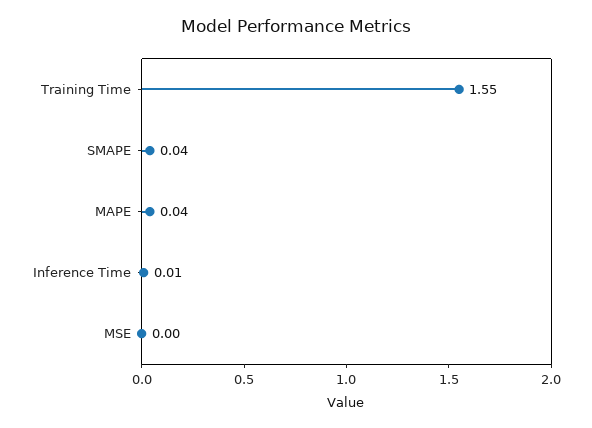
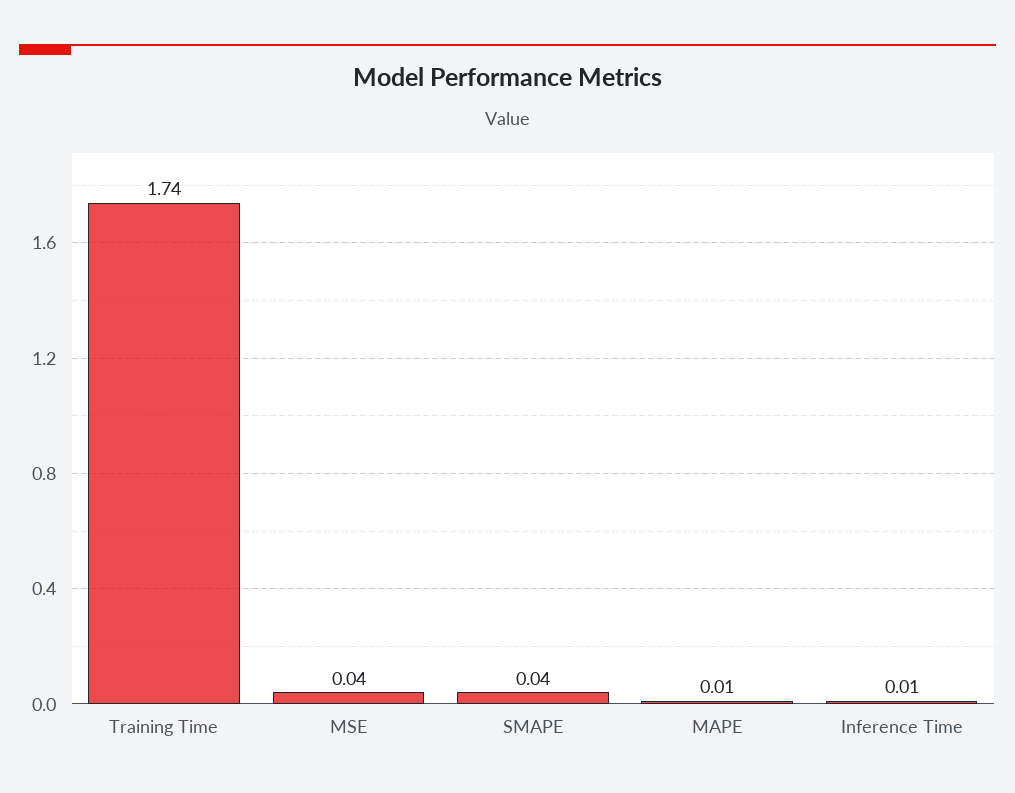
Training Time: 1.55 -> 1.74
MAPE: 0.04 -> 0.01
MSE: 0 -> 0.04

